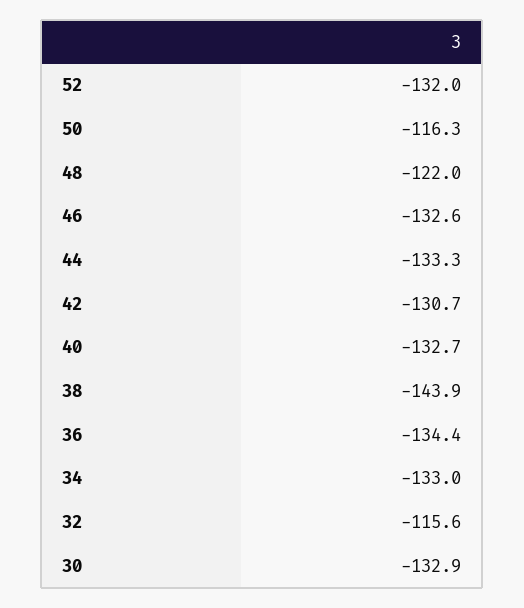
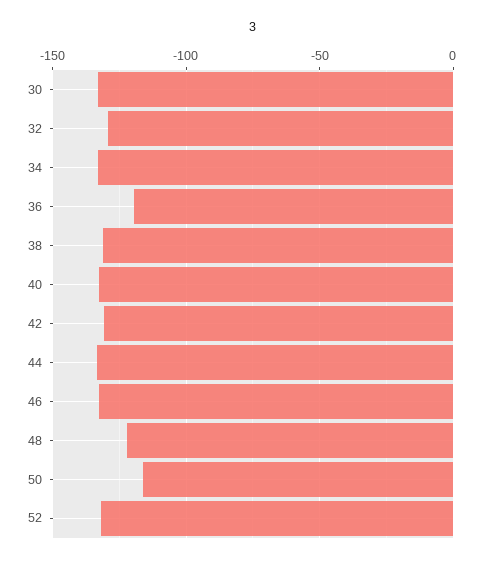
38: -143.9 -> -130
36: -134.4 -> -120
32: -115.6 -> -130

